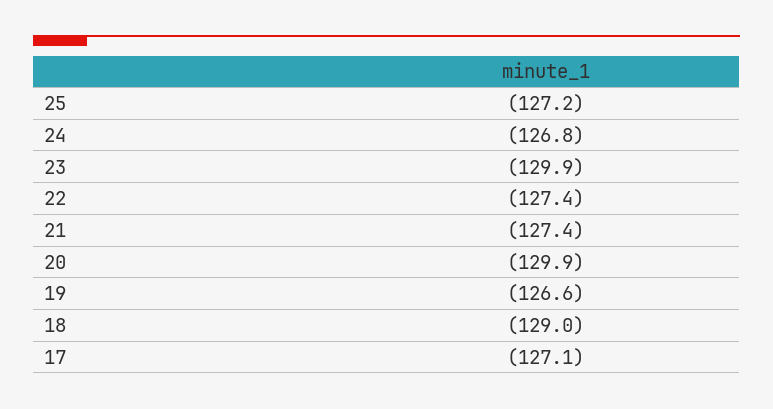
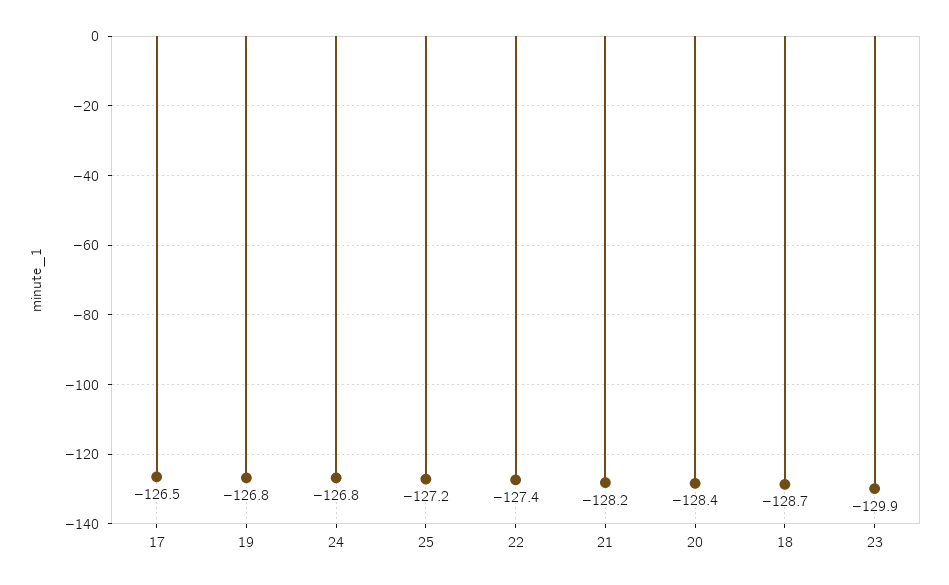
21: -127.4 -> -128.2
20: -129.9 -> -128.4
19: -126.6 -> -126.8
18: -129 -> -128.7
17: -127.1 -> -126.5

